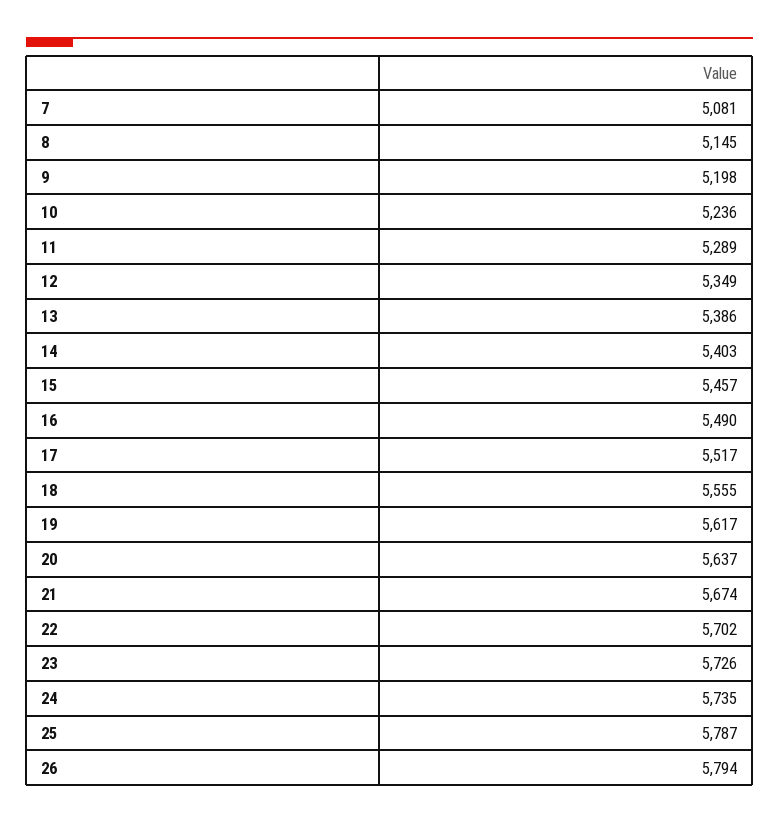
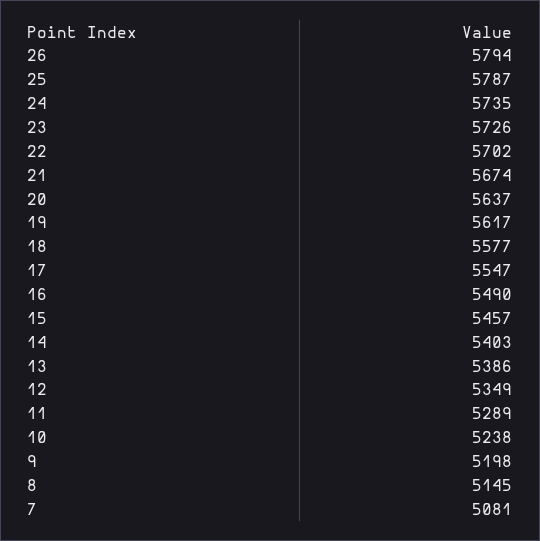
10: 5236 -> 5238
17: 5517 -> 5547
18: 5555 -> 5577

